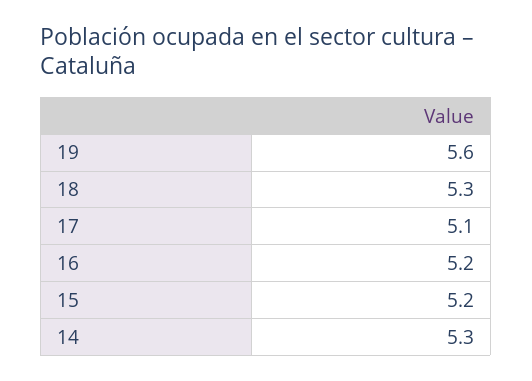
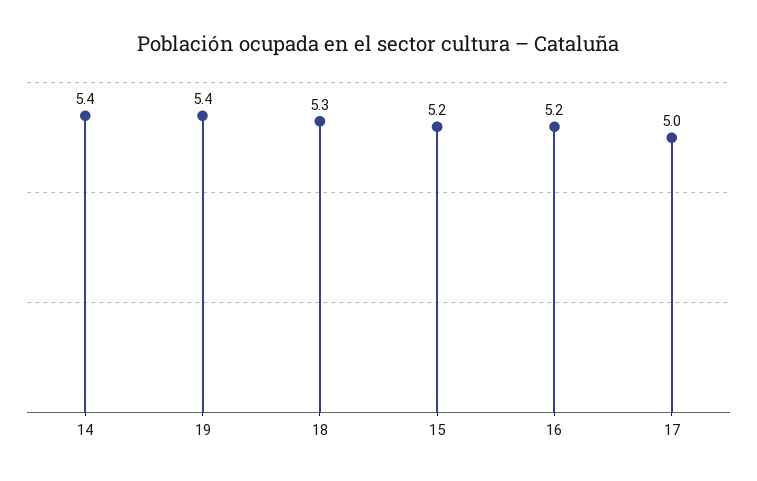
19: 5.6 -> 5.4
17: 5.1 -> 5
14: 5.3 -> 5.4

